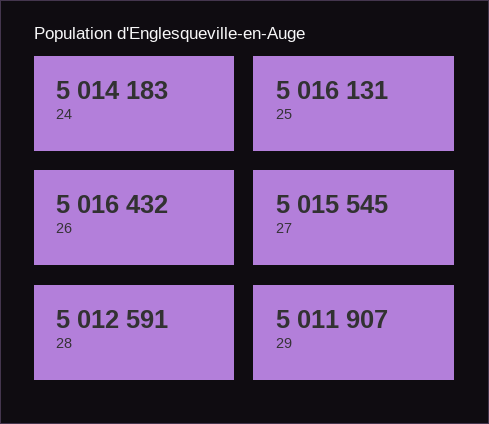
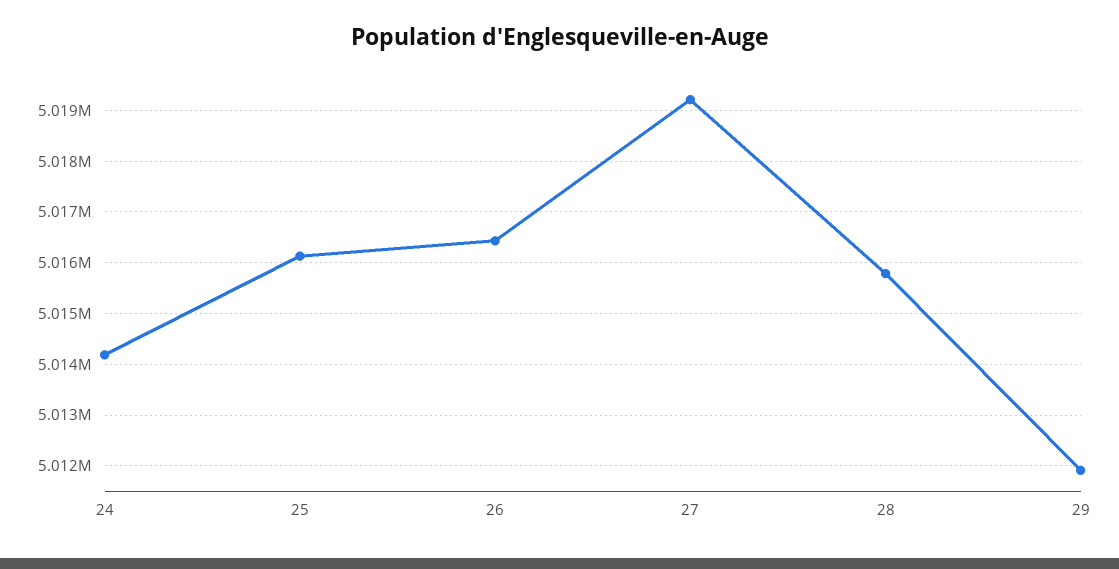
27: 5015545 -> 5019200
28: 5012591 -> 5015800

